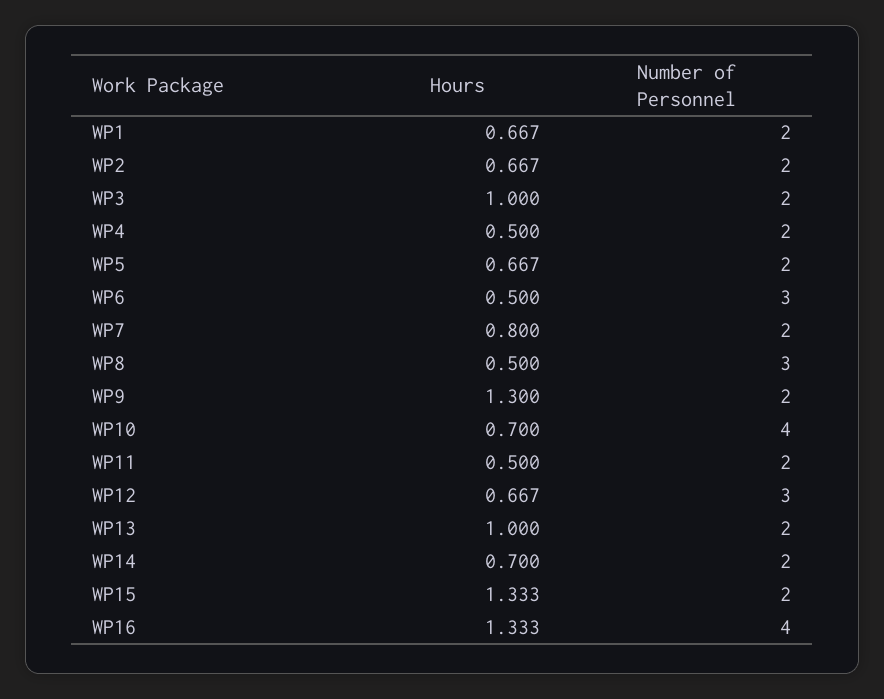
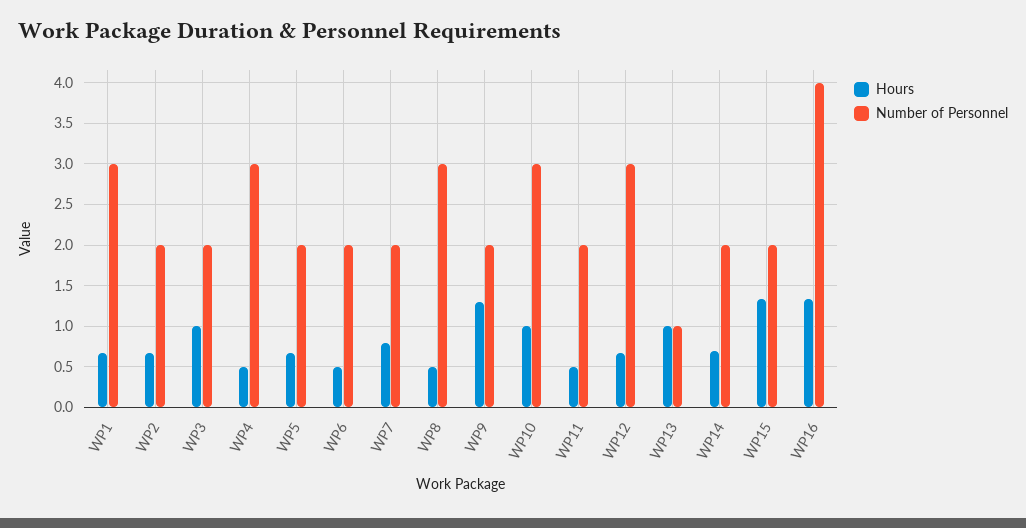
Number of Personnel, WP1: 2 -> 3
Number of Personnel, WP4: 2 -> 3
Number of Personnel, WP6: 3 -> 2
Hours, WP10: 0.7 -> 1
Number of Personnel, WP10: 4 -> 3
Number of Personnel, WP13: 2 -> 1

